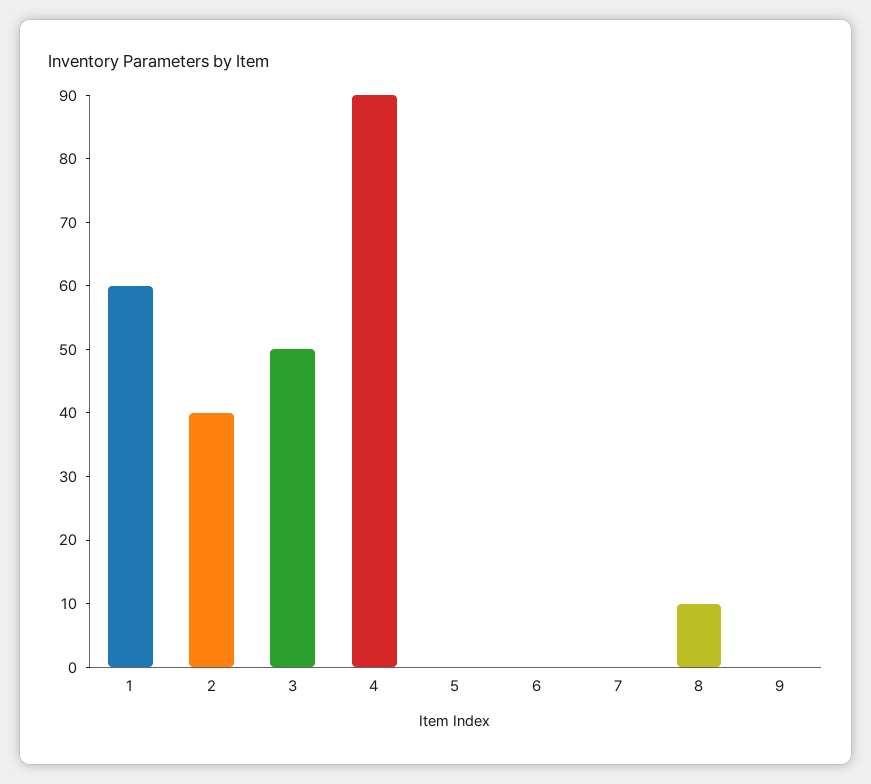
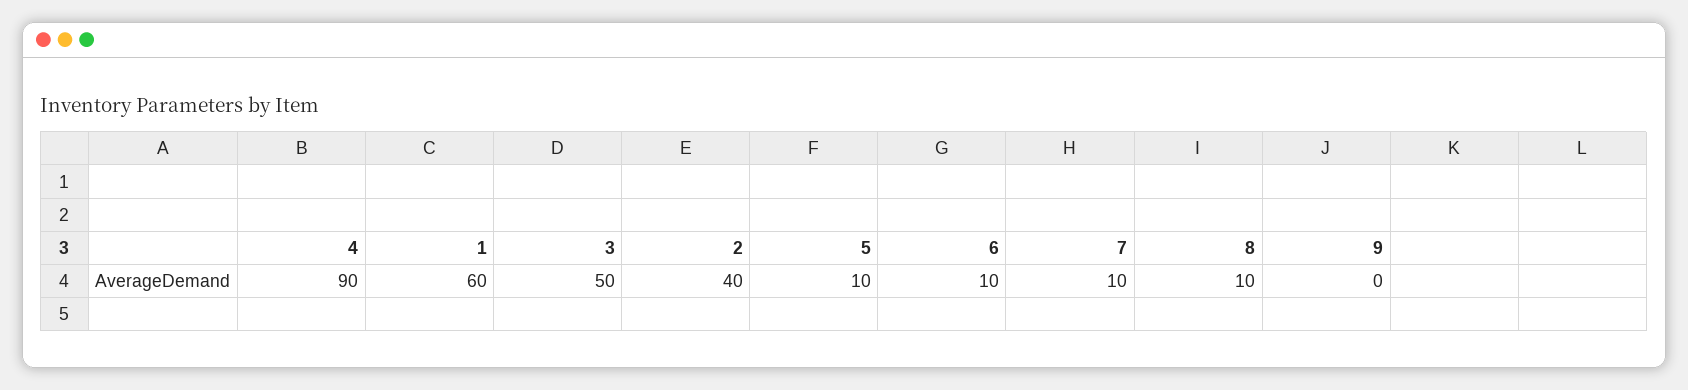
5: 0 -> 10
6: 0 -> 10
7: 0 -> 10

